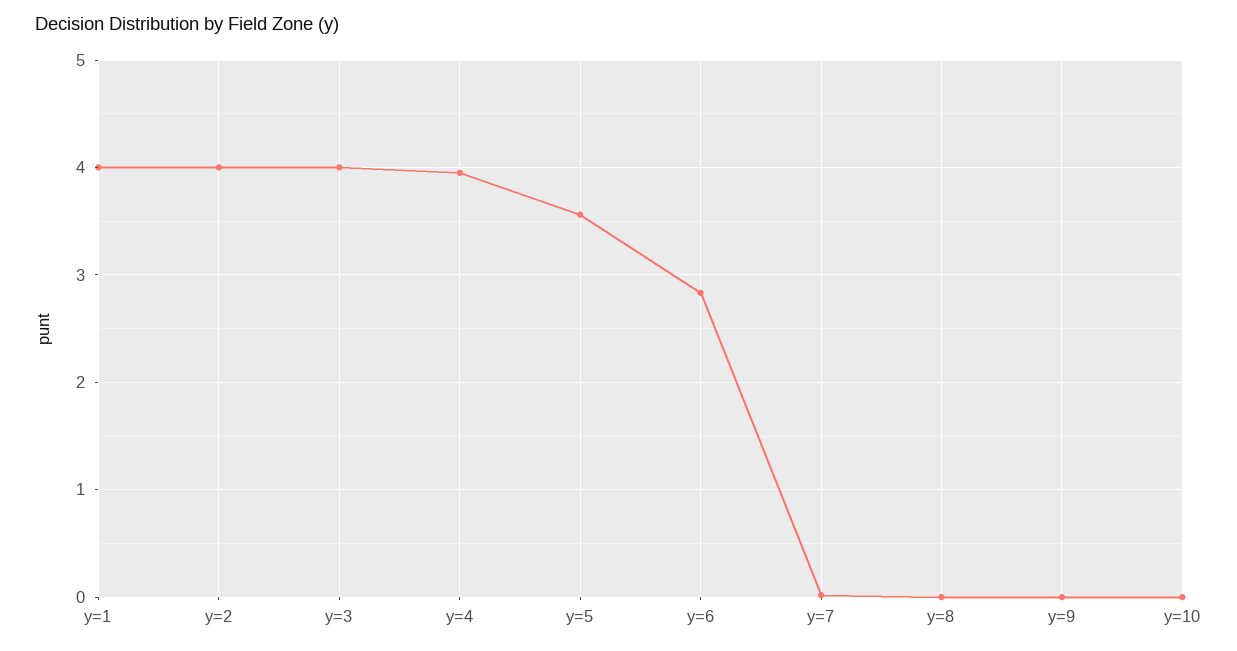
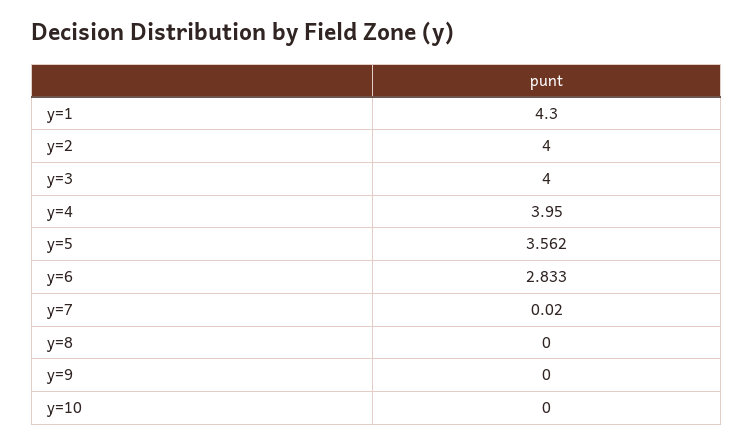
y=1: 4 -> 4.3

